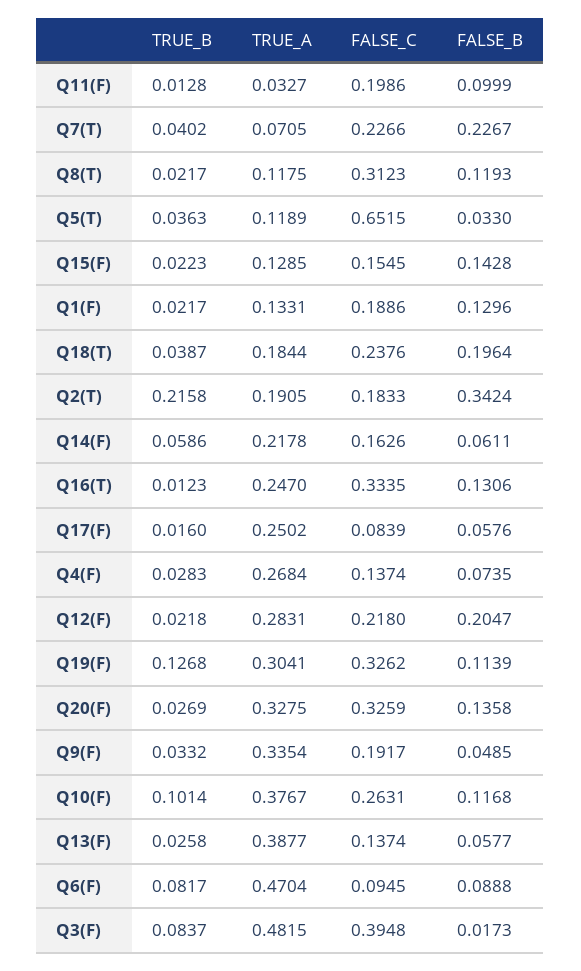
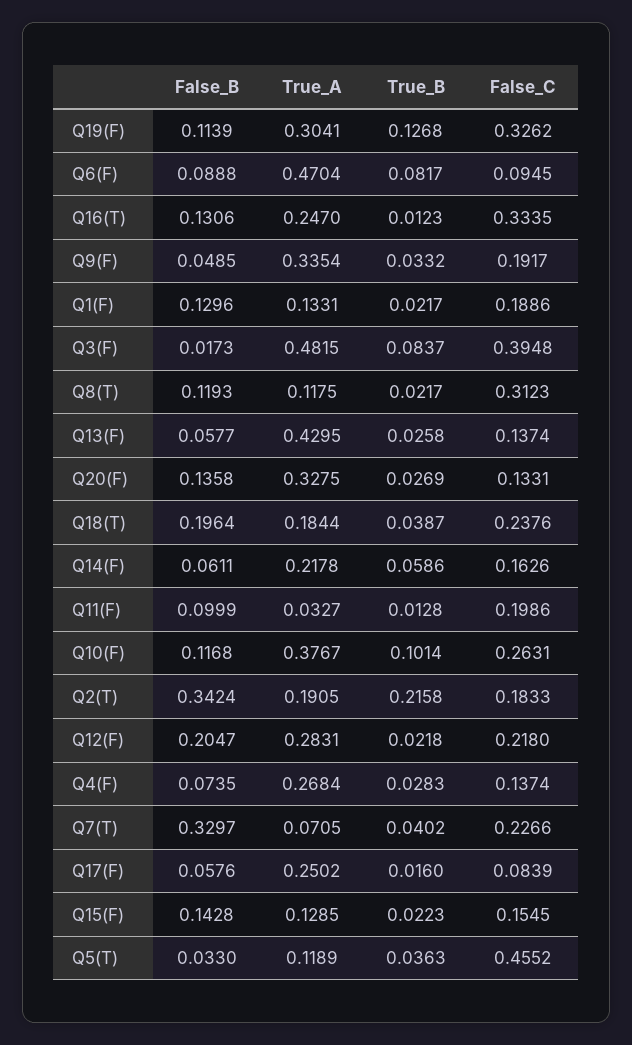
FALSE_B, Q7(T): 0.2267 -> 0.3297
FALSE_C, Q5(T): 0.6515 -> 0.4552
FALSE_C, Q20(F): 0.3259 -> 0.1331
TRUE_A, Q13(F): 0.3877 -> 0.4295

